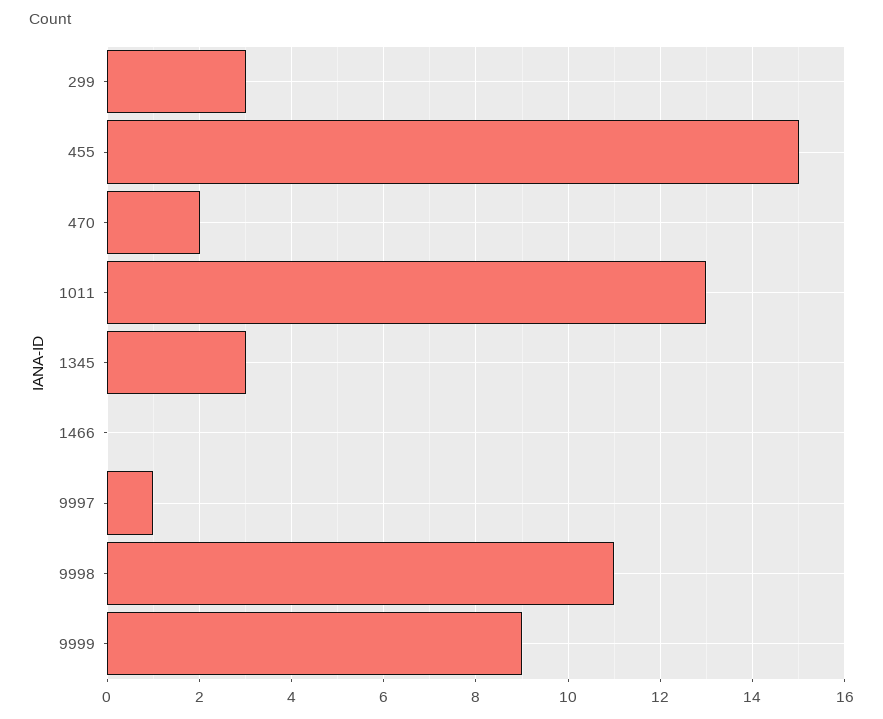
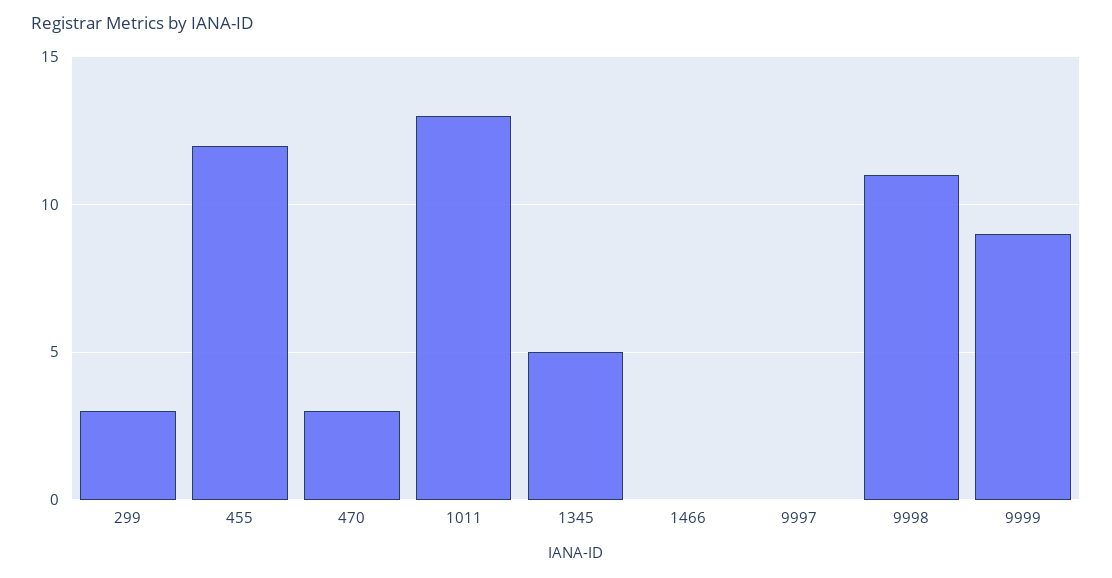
455: 15 -> 12
470: 2 -> 3
1345: 3 -> 5
9997: 1 -> 0

